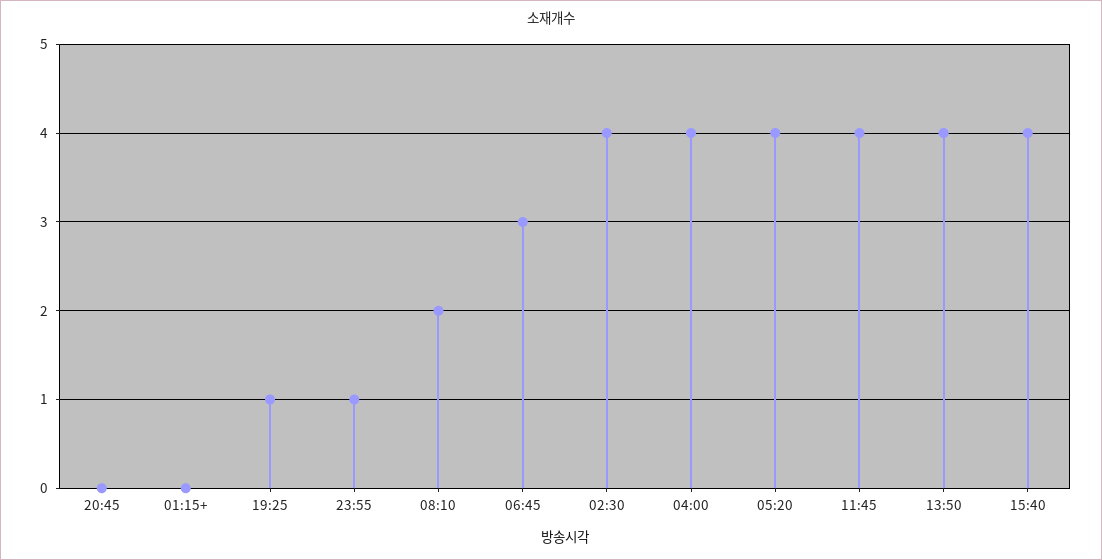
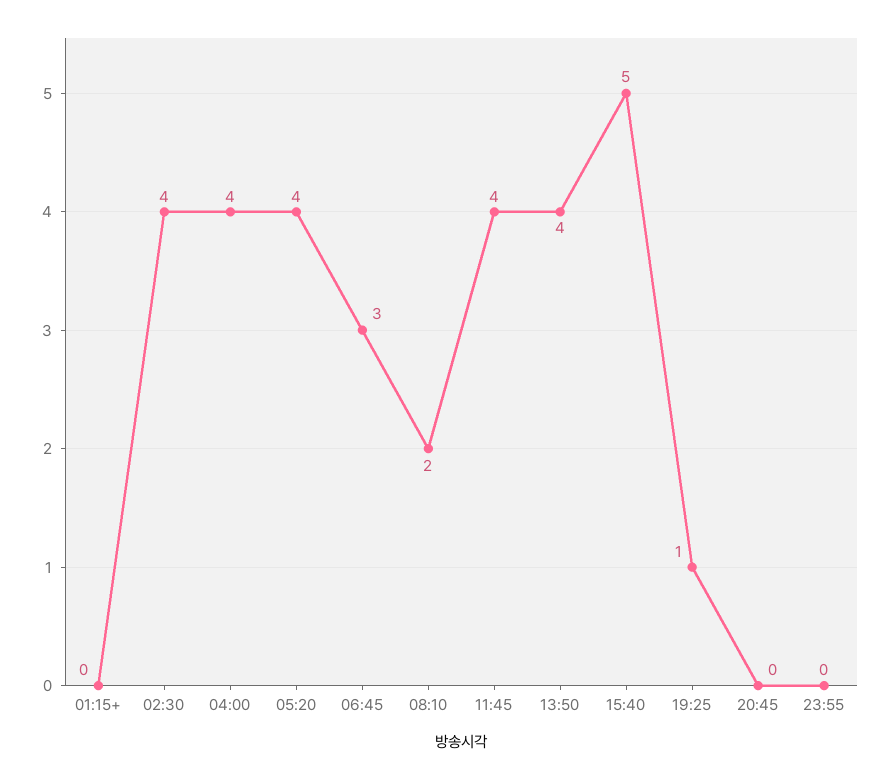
23:55: 1 -> 0
15:40: 4 -> 5

